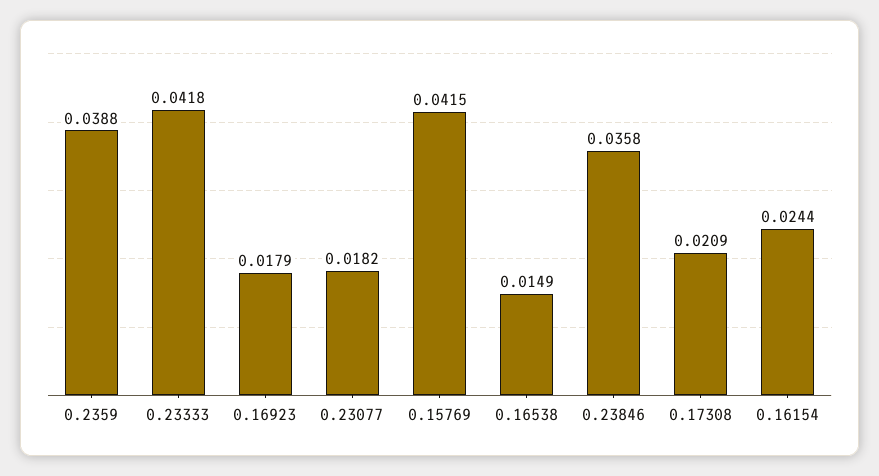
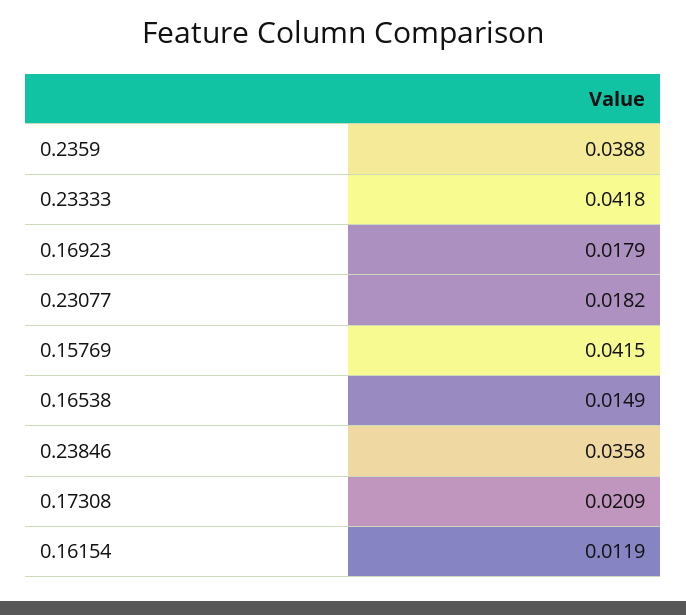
0.16154: 0.0244 -> 0.0119

